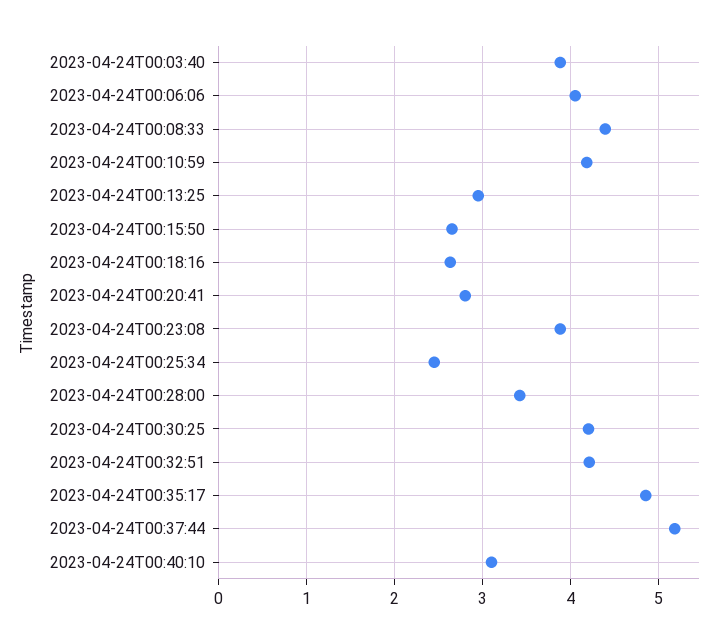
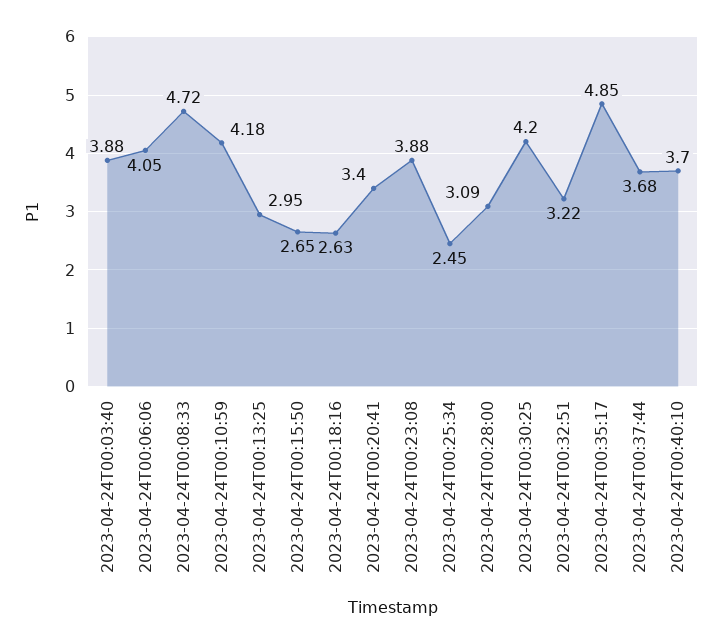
2023-04-24T00:08:33: 4.4 -> 4.72
2023-04-24T00:20:41: 2.8 -> 3.4
2023-04-24T00:28:00: 3.4 -> 3.09
2023-04-24T00:32:51: 4.2 -> 3.22
2023-04-24T00:37:44: 5.2 -> 3.68
2023-04-24T00:40:10: 3.1 -> 3.7

